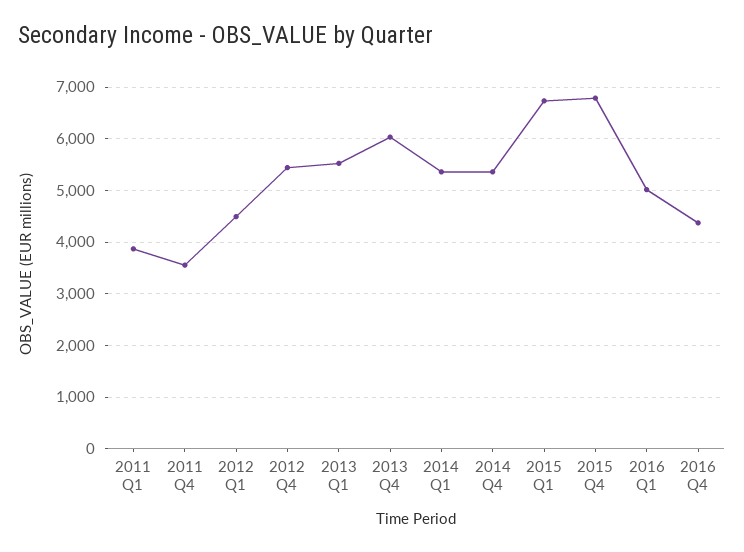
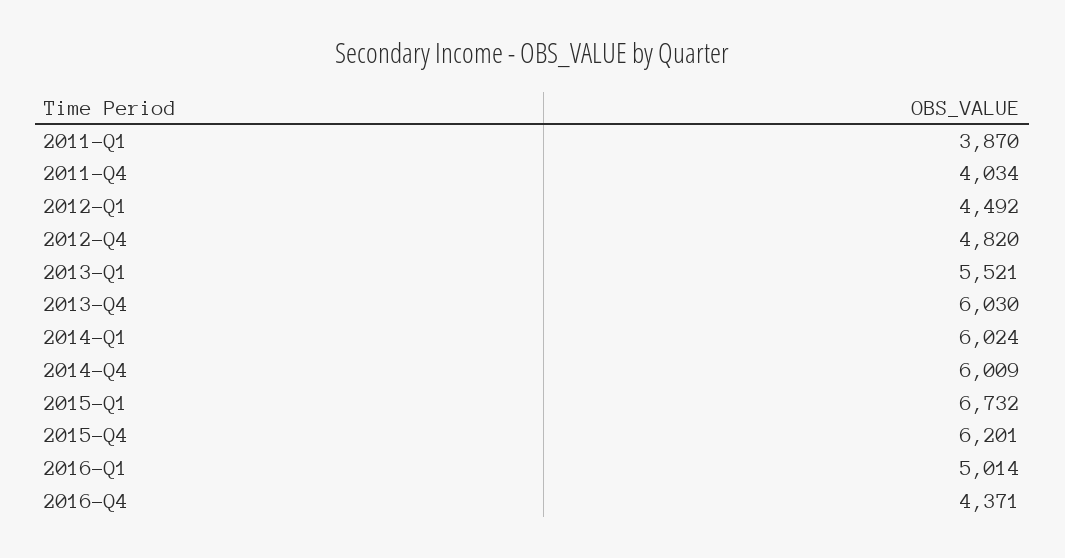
2011 Q4: 3600 -> 4034
2012 Q4: 5400 -> 4820
2014 Q1: 5400 -> 6024
2014 Q4: 5400 -> 6009
2015 Q4: 6800 -> 6201

